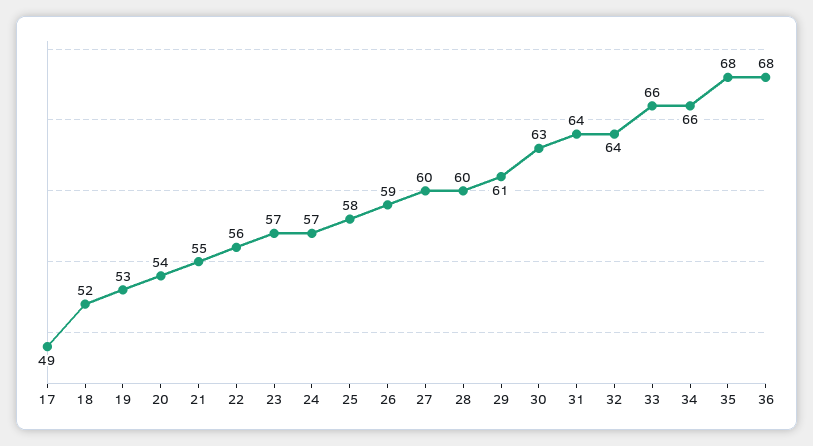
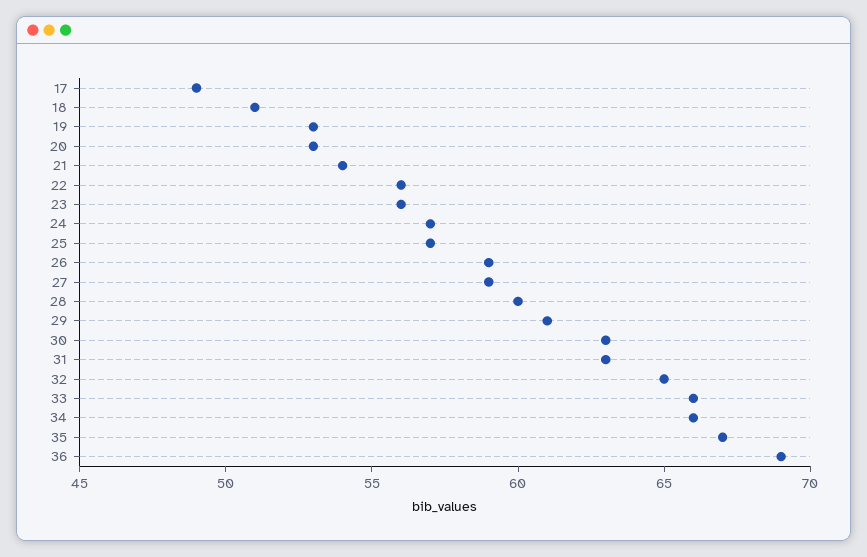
18: 52 -> 51
20: 54 -> 53
21: 55 -> 54
23: 57 -> 56
25: 58 -> 57
27: 60 -> 59
31: 64 -> 63
32: 64 -> 65
35: 68 -> 67
36: 68 -> 69

